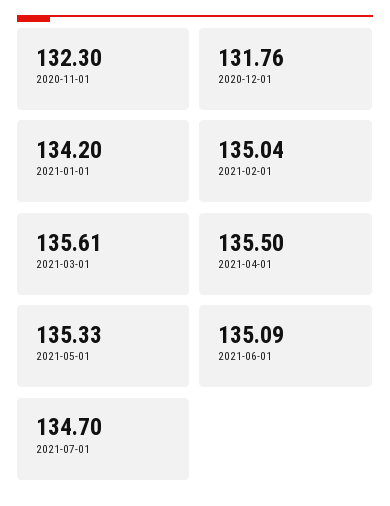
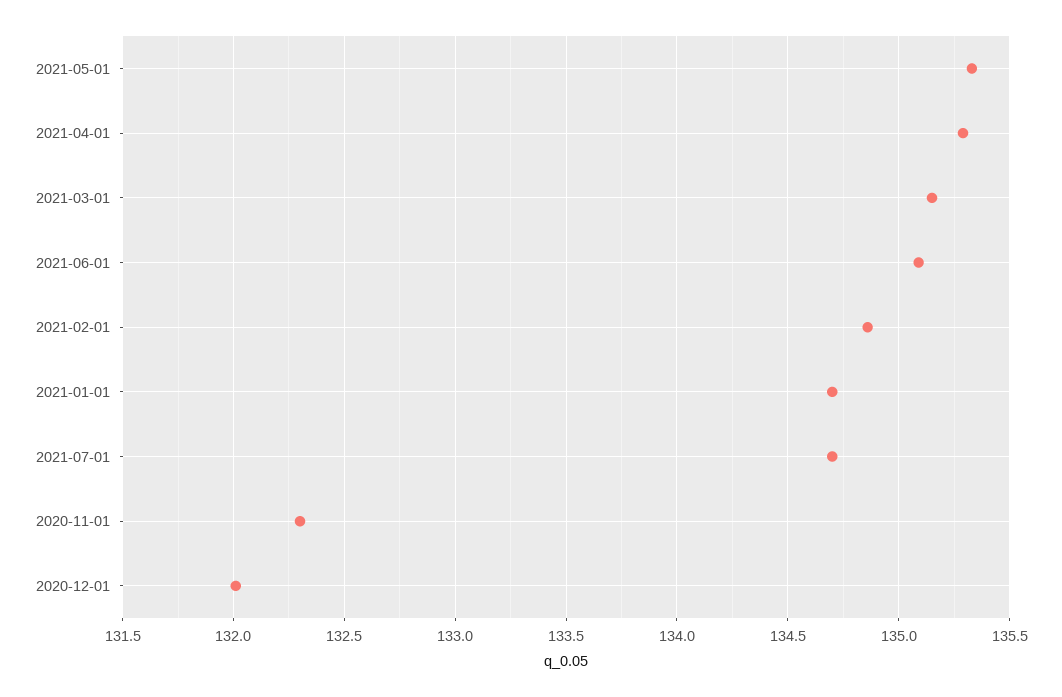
2020-12-01: 131.76 -> 132
2021-01-01: 134.2 -> 134.7
2021-02-01: 135.04 -> 134.85
2021-03-01: 135.61 -> 135.15
2021-04-01: 135.5 -> 135.3

